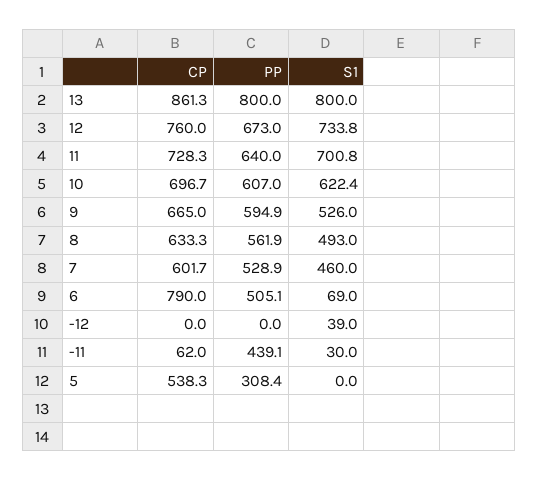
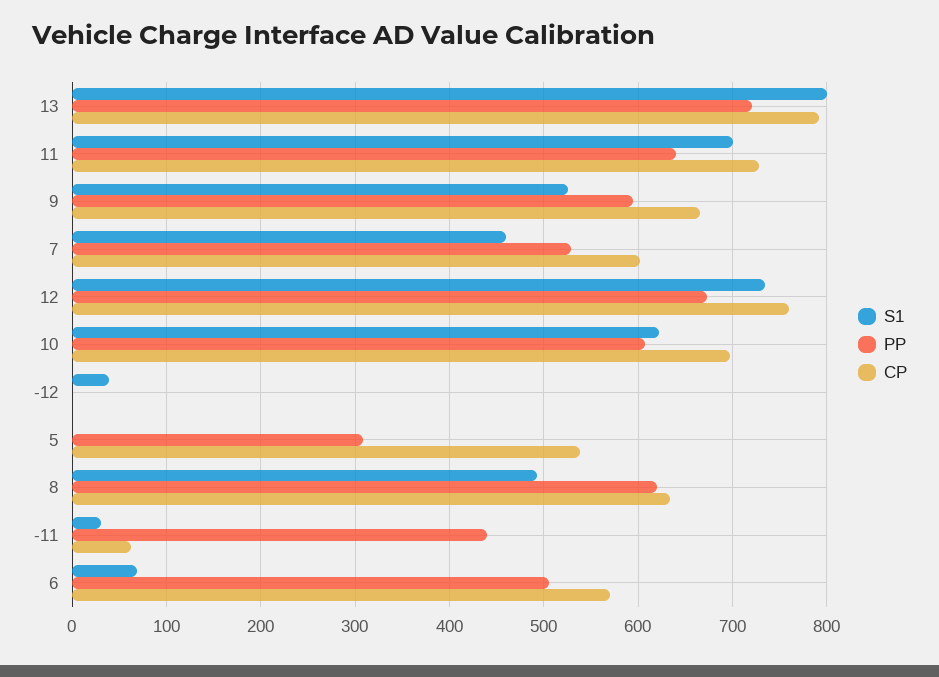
CP, 13: 861.3 -> 790
PP, 13: 800 -> 720
PP, 8: 561.9 -> 620
CP, 6: 790 -> 570

